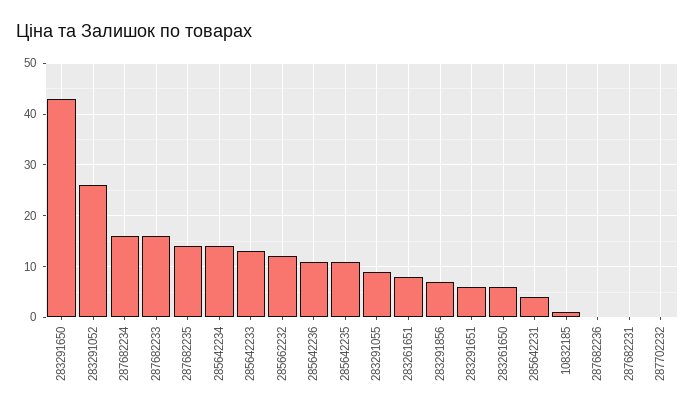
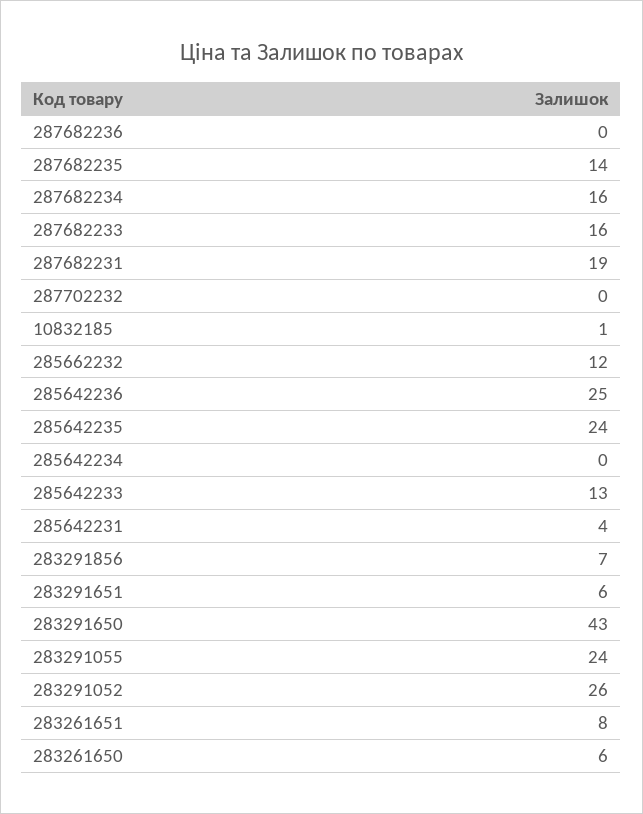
285642234: 15 -> 0
285642236: 10 -> 25
285642235: 10 -> 24
283291055: 10 -> 24
287682231: 0 -> 19

